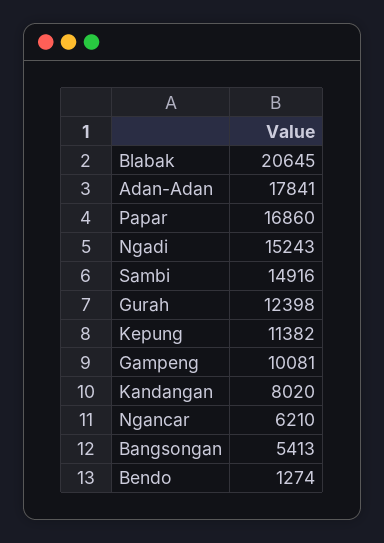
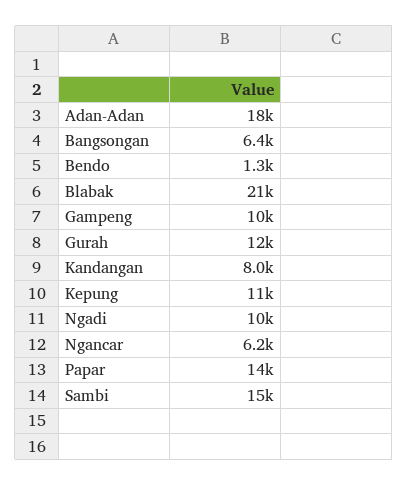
Papar: 16860 -> 14000
Ngadi: 15243 -> 10000
Bangsongan: 5413 -> 6400

